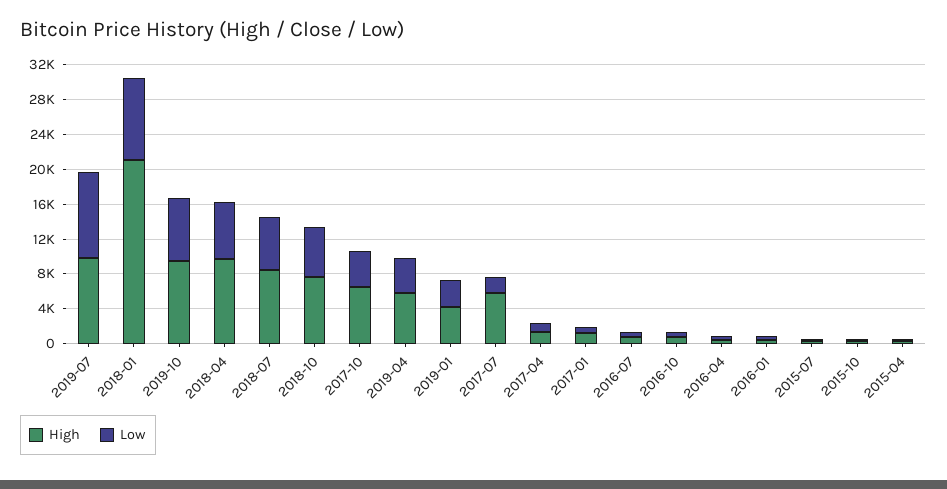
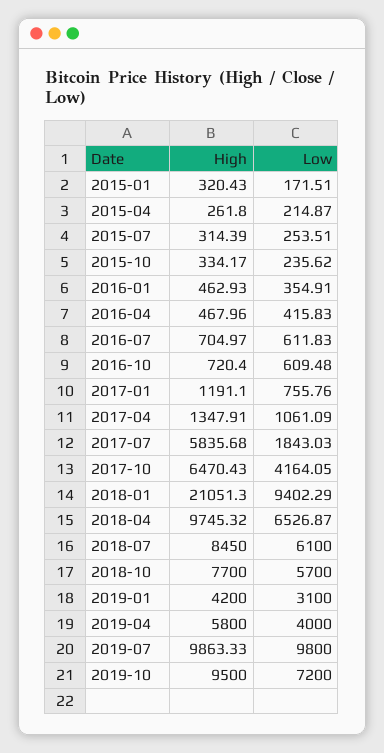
High, 2015-01: none -> 320.43
Low, 2015-01: none -> 171.51

